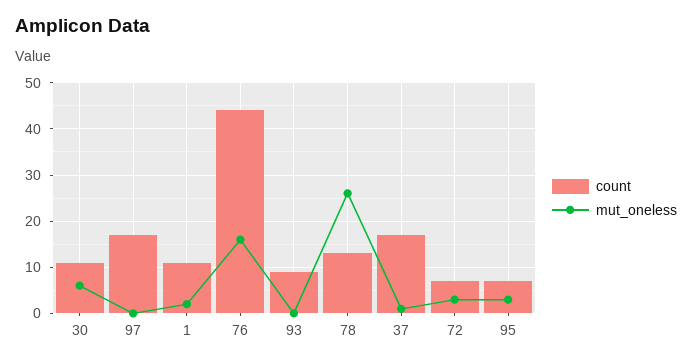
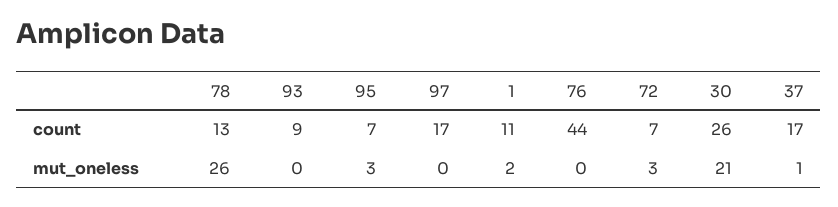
count, 30: 10 -> 26
mut_oneless, 30: 5 -> 21
mut_oneless, 76: 15 -> 0

